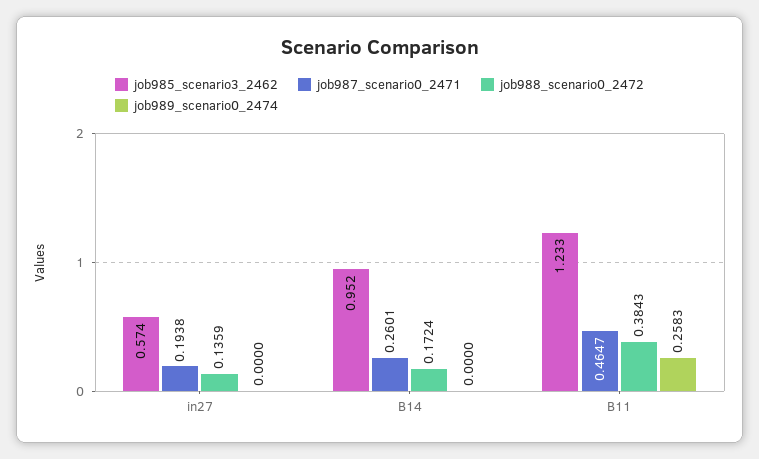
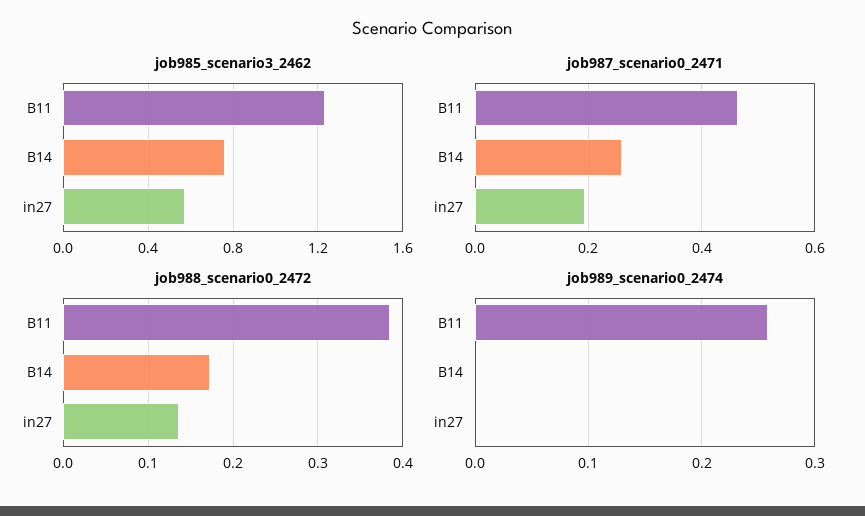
job985_scenario3_2462, B14: 0.952 -> 0.75

